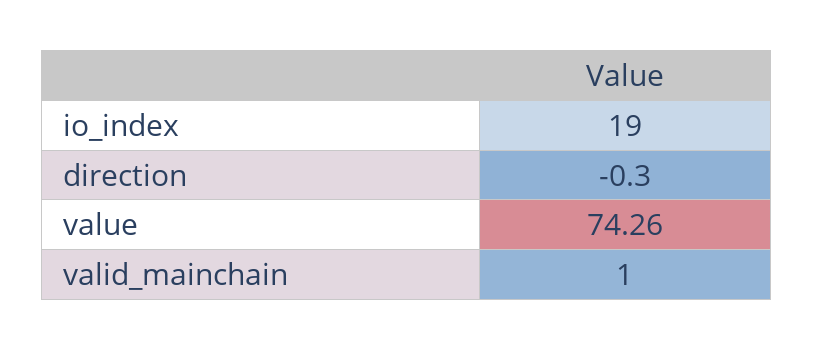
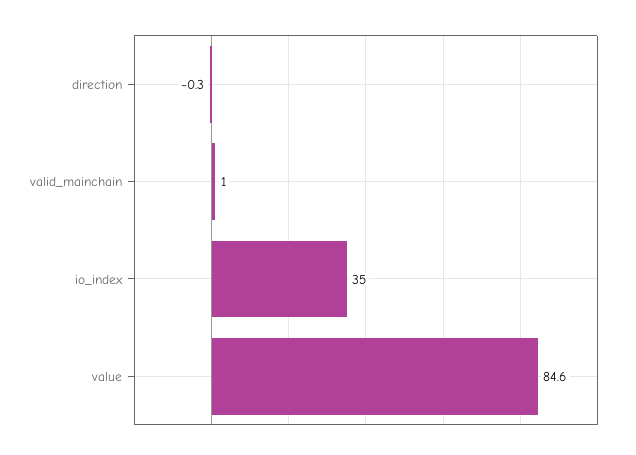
io_index: 19 -> 35
value: 74.26 -> 84.6

